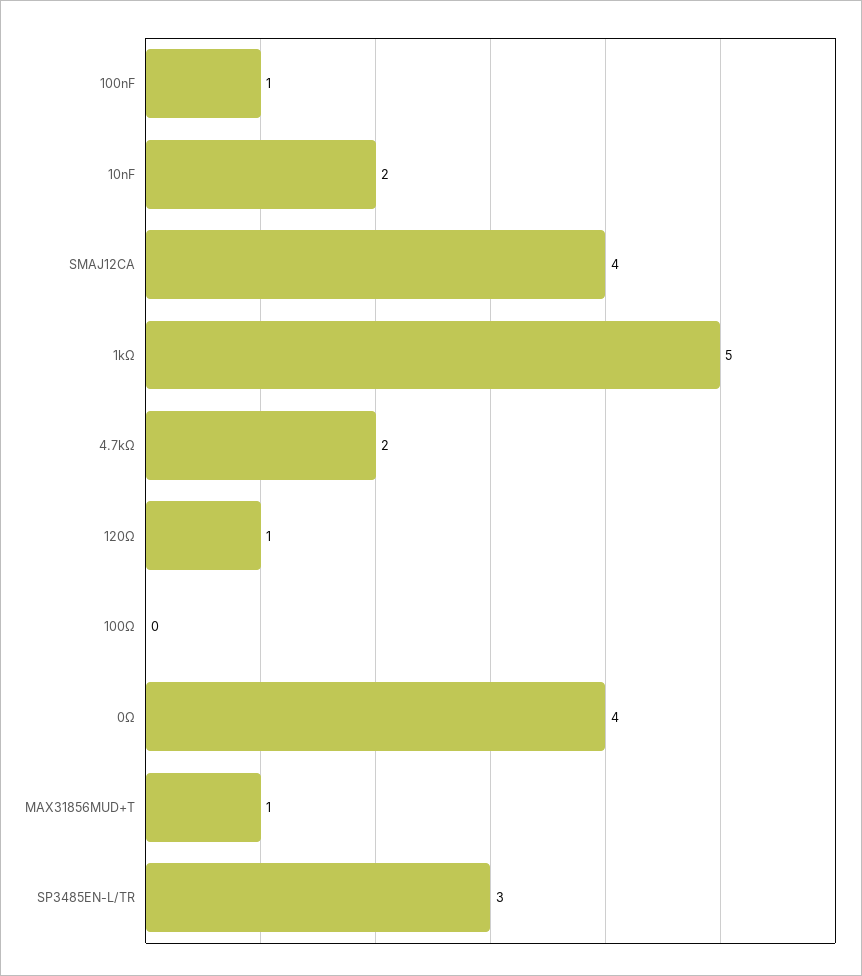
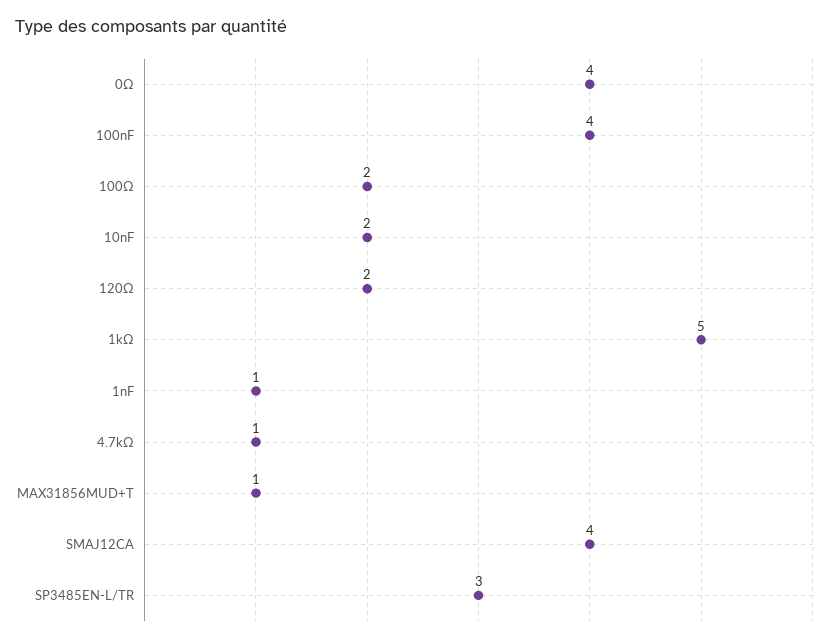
100nF: 1 -> 4
4.7kΩ: 2 -> 1
120Ω: 1 -> 2
100Ω: 0 -> 2
1nF: none -> 1

